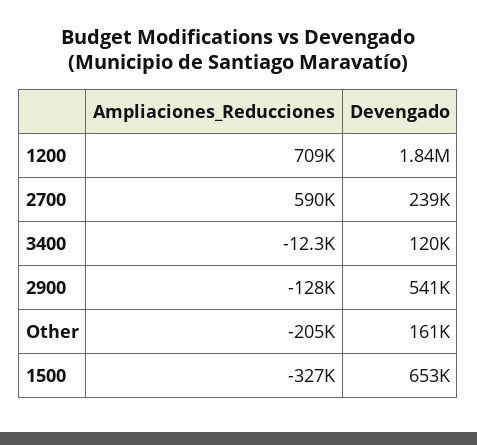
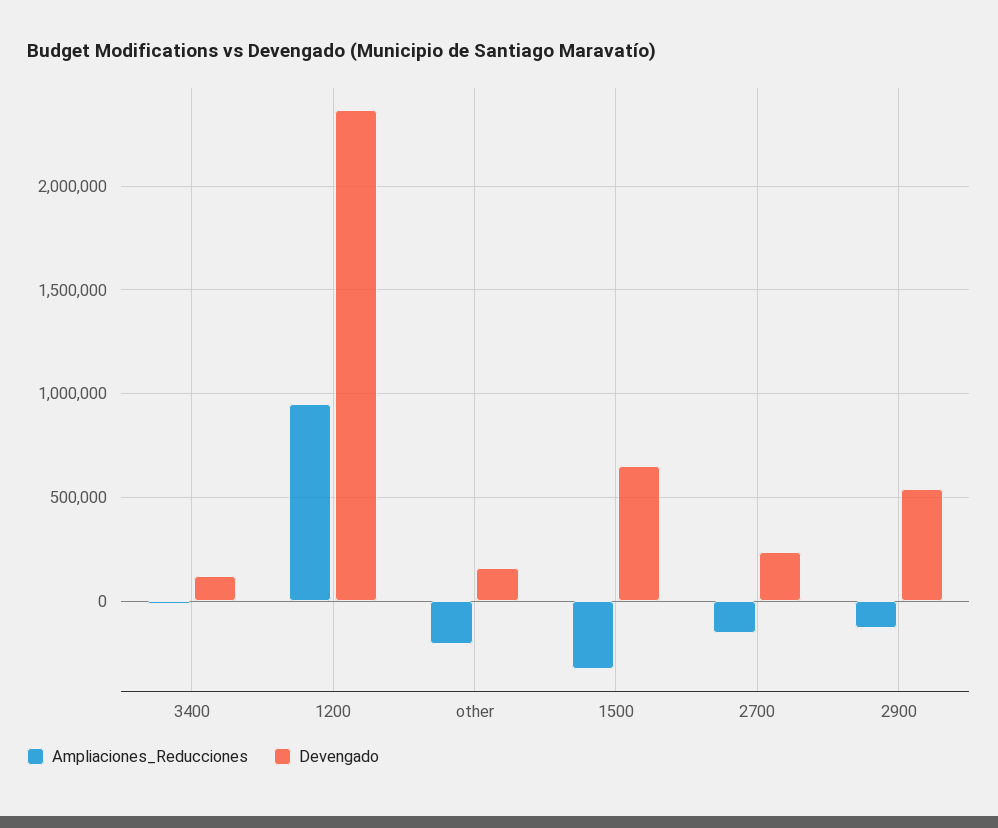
Ampliaciones_Reducciones, 1200: 709000 -> 950000
Devengado, 1200: 1840000 -> 2350000
Ampliaciones_Reducciones, 2700: 590000 -> -150000

